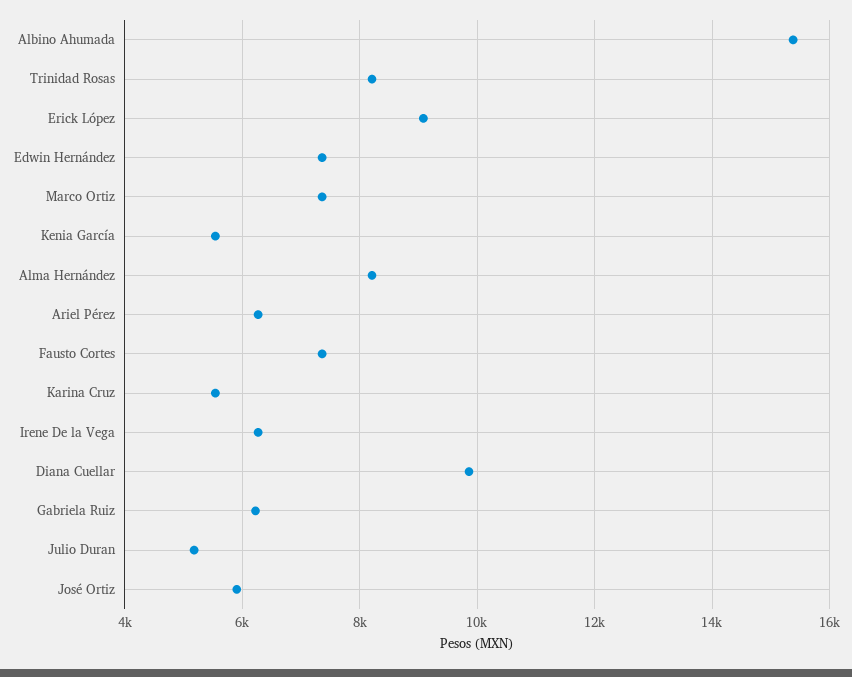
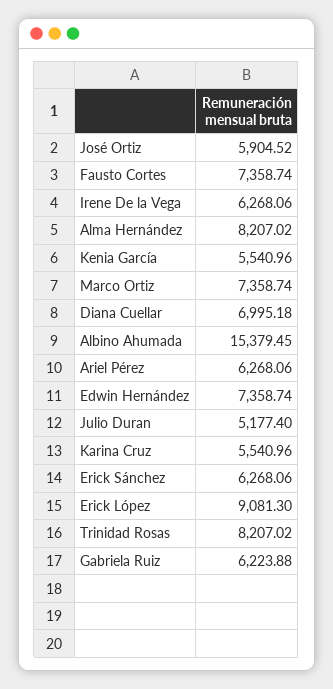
Diana Cuellar: 9800 -> 6995.18
Erick Sánchez: none -> 6268.06

